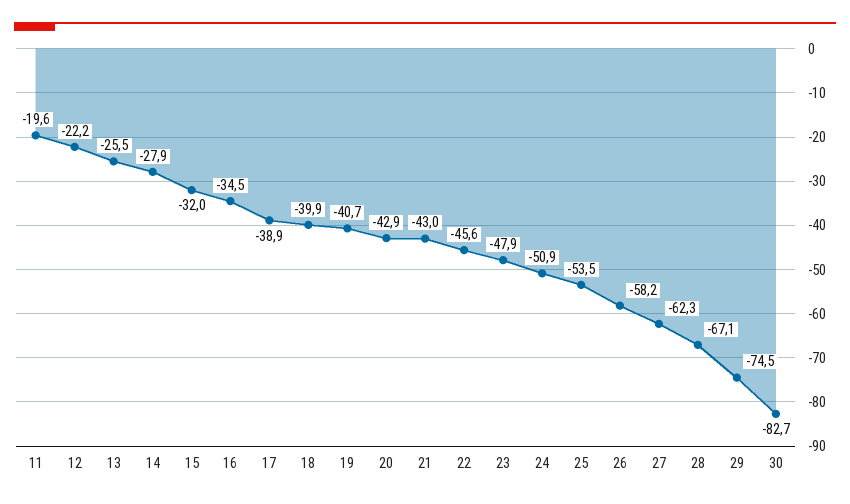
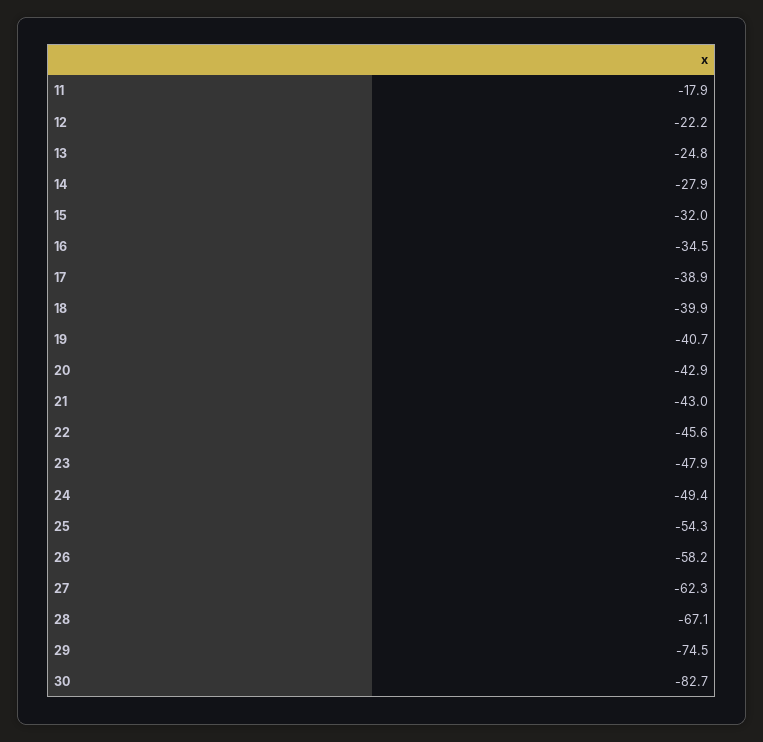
11: -19.6 -> -17.9
13: -25.5 -> -24.8
24: -50.9 -> -49.4
25: -53.5 -> -54.3

